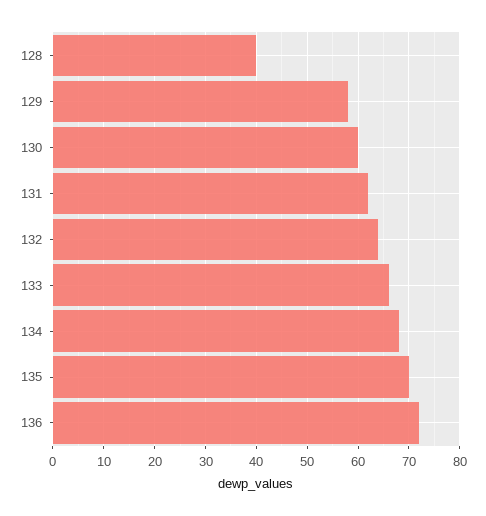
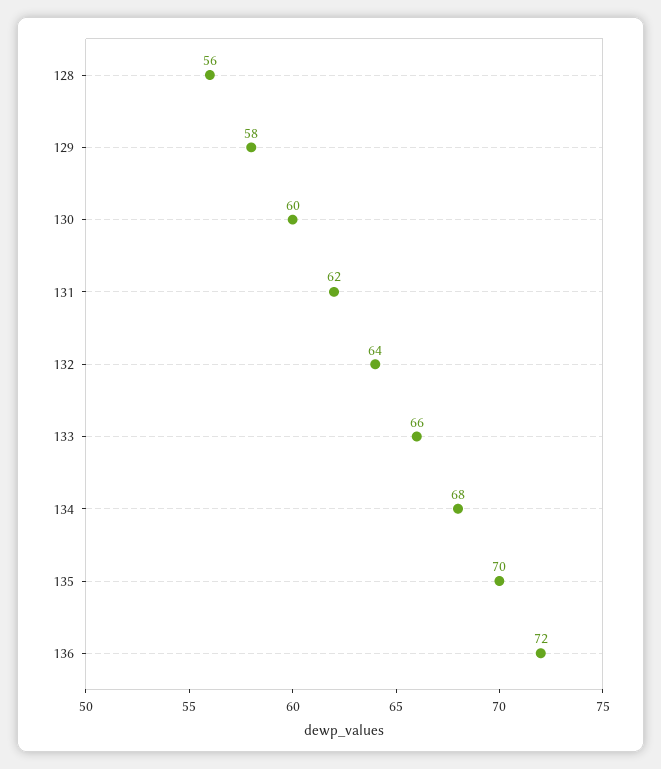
128: 40 -> 56

